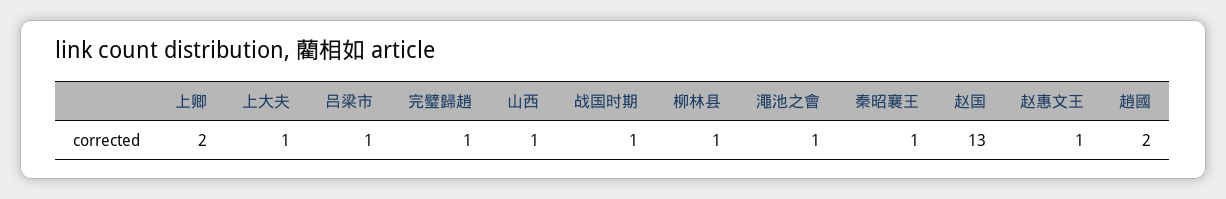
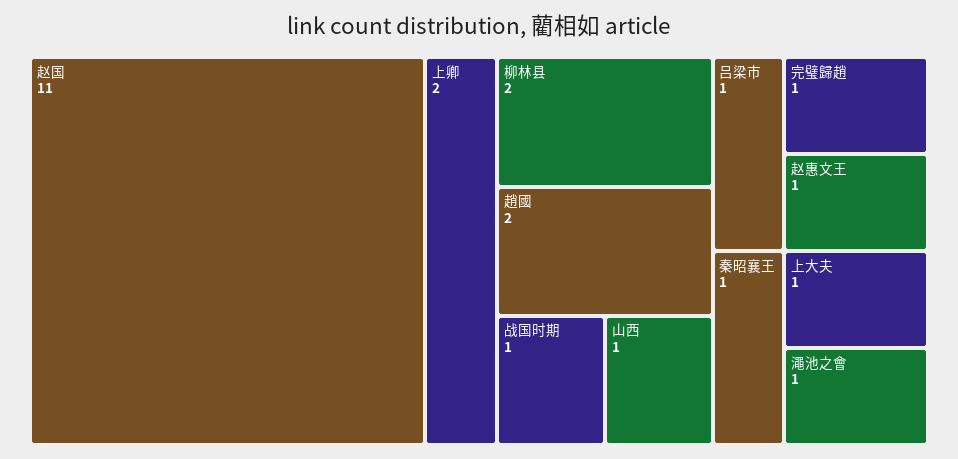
柳林县: 1 -> 2
赵国: 13 -> 11

